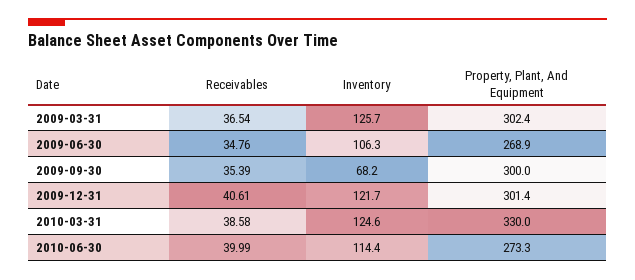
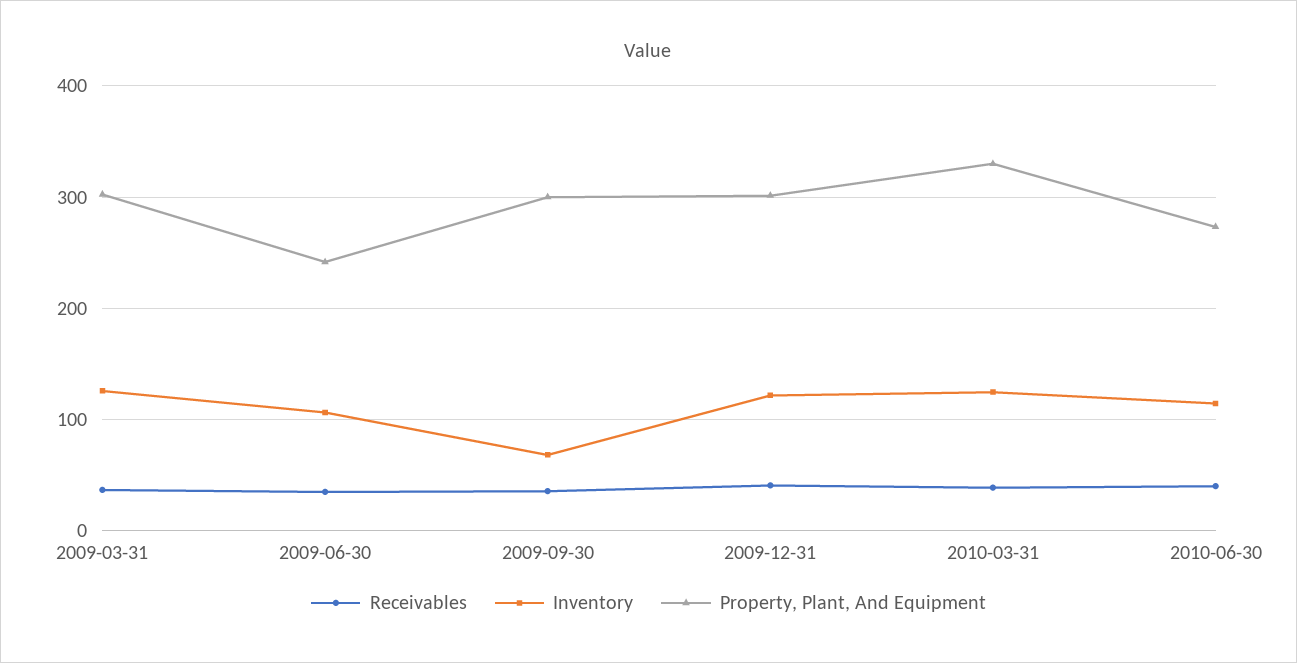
Property, Plant, And Equipment, 2009-06-30: 268.9 -> 240

